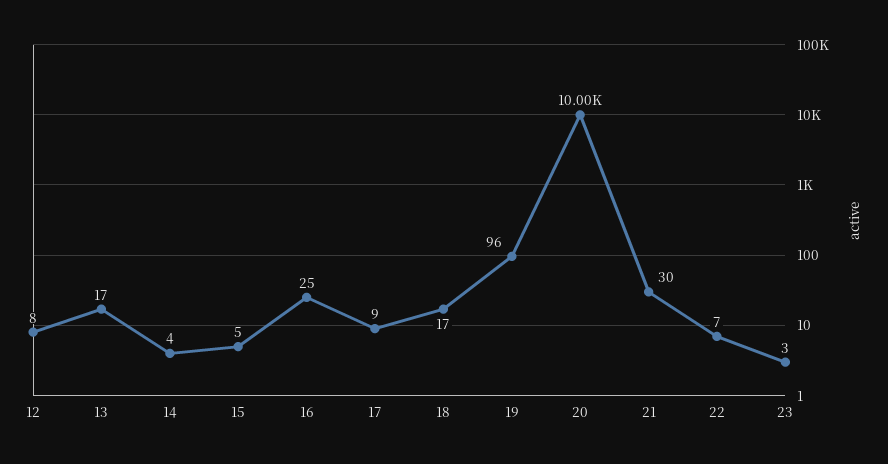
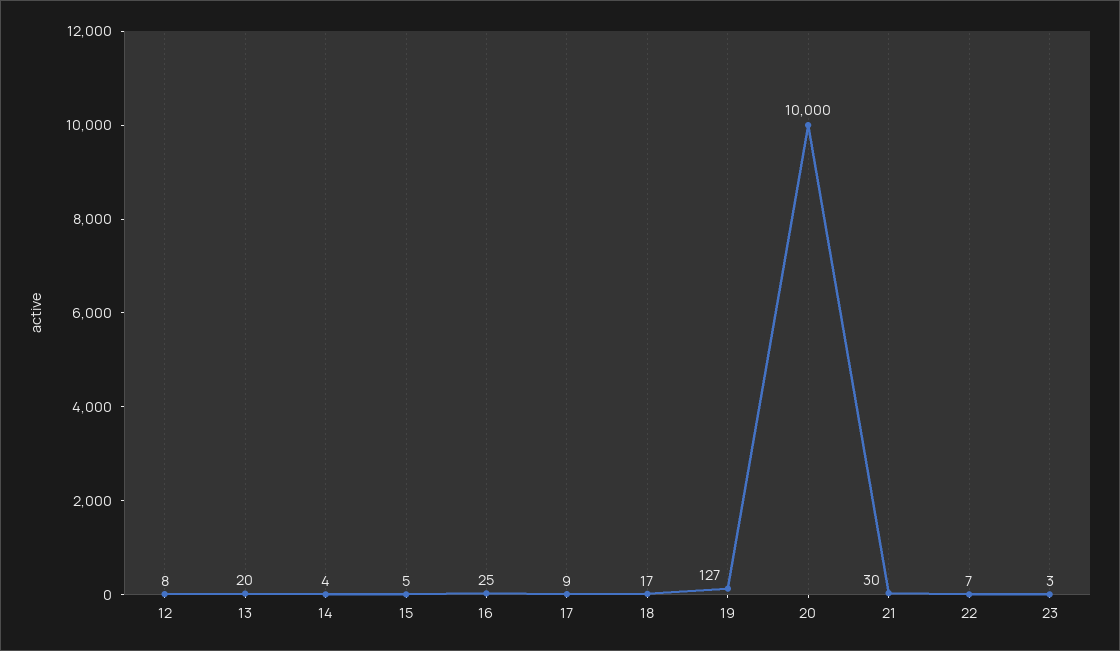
13: 17 -> 20
19: 96 -> 127

